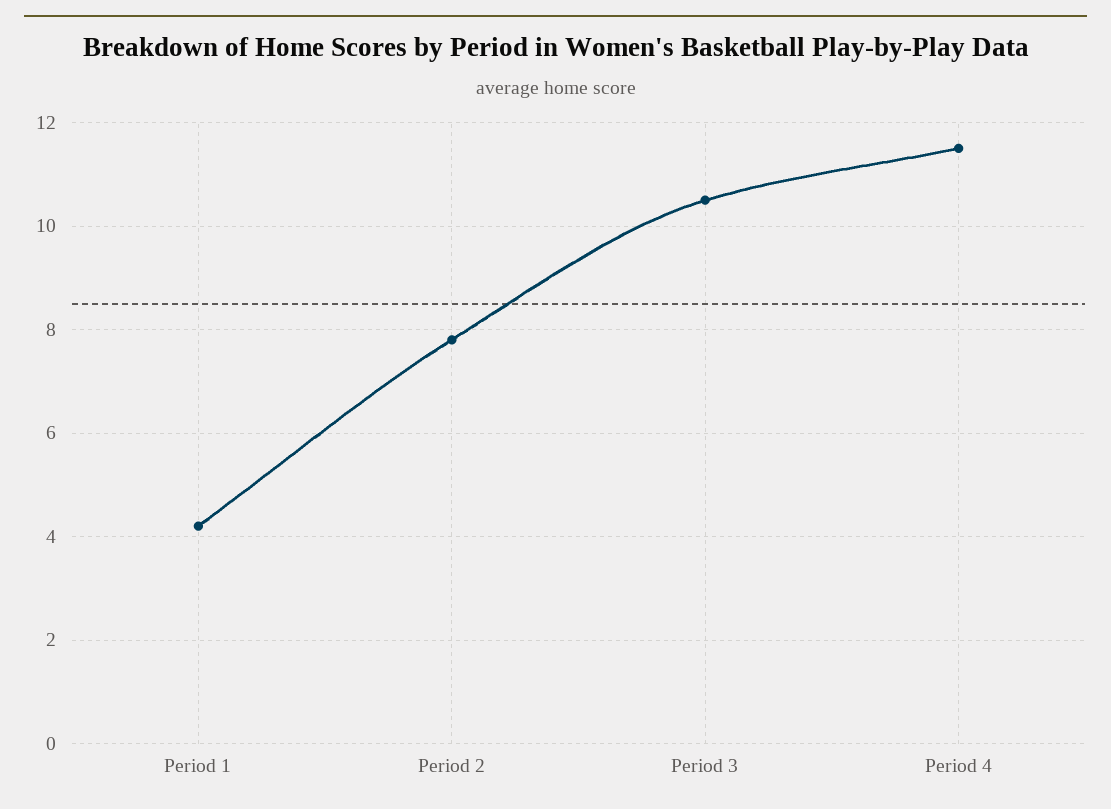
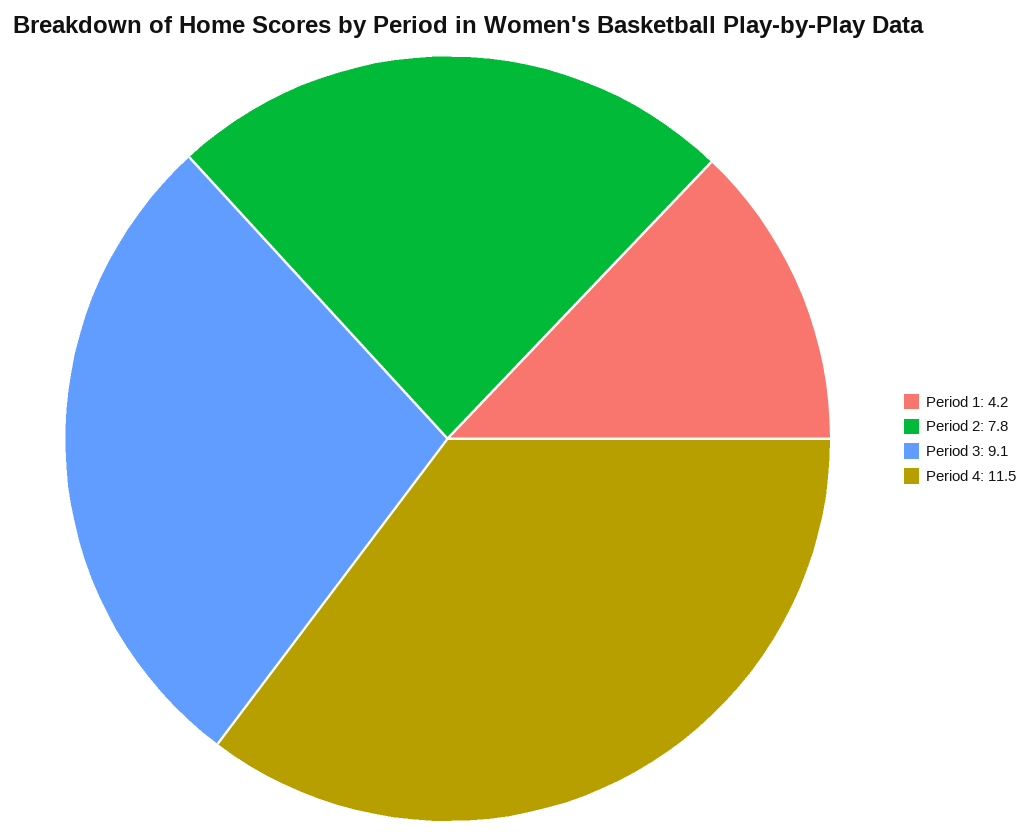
Period 3: 10.5 -> 9.1

